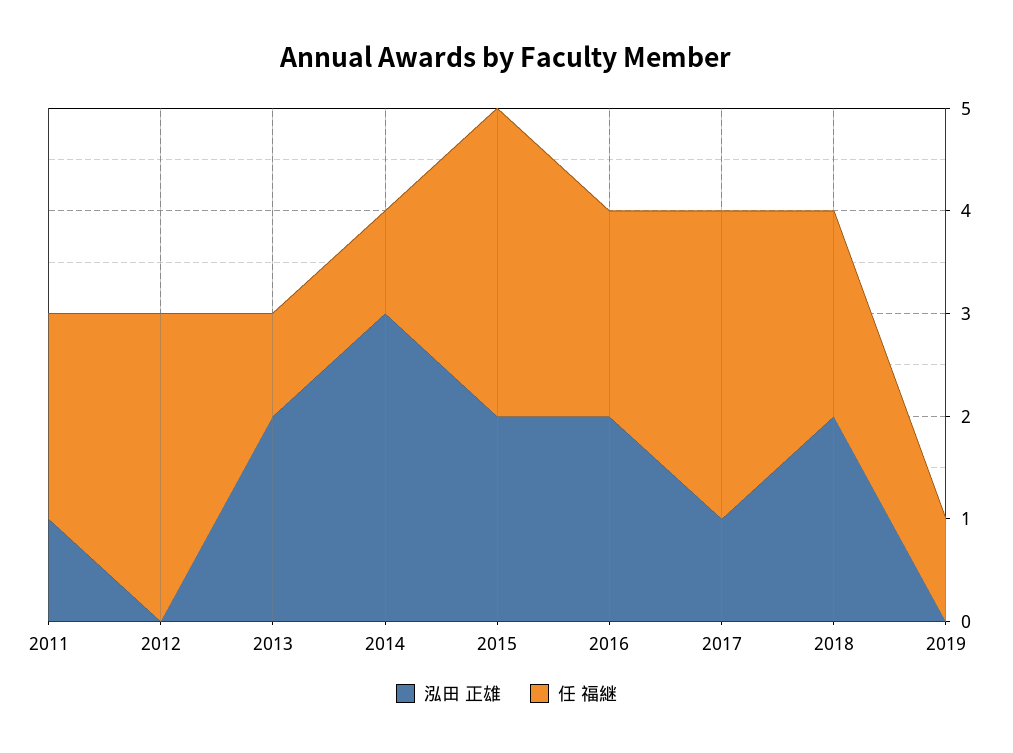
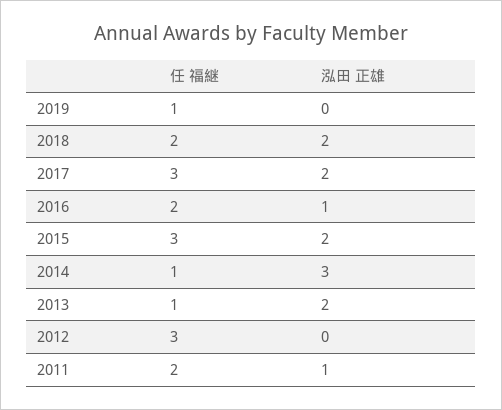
泓田 正雄, 2016: 2 -> 1
泓田 正雄, 2017: 1 -> 2

